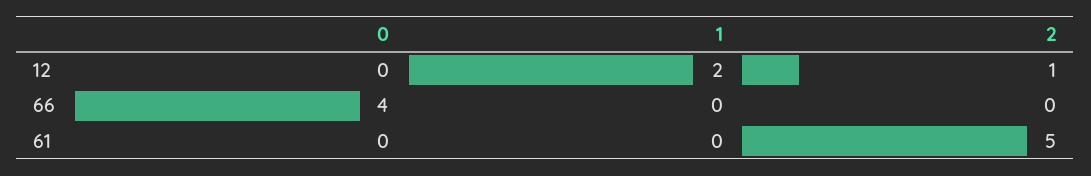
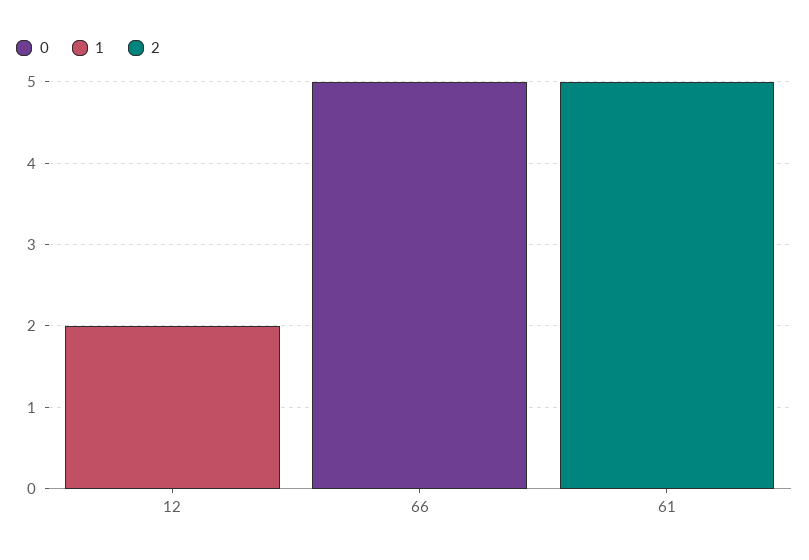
2, 12: 1 -> 0
0, 66: 4 -> 5

